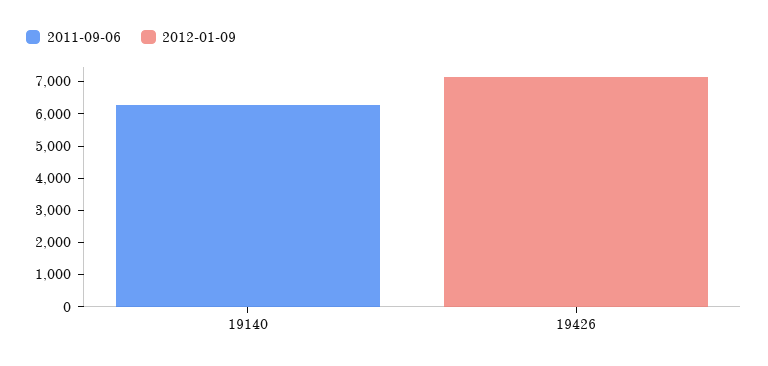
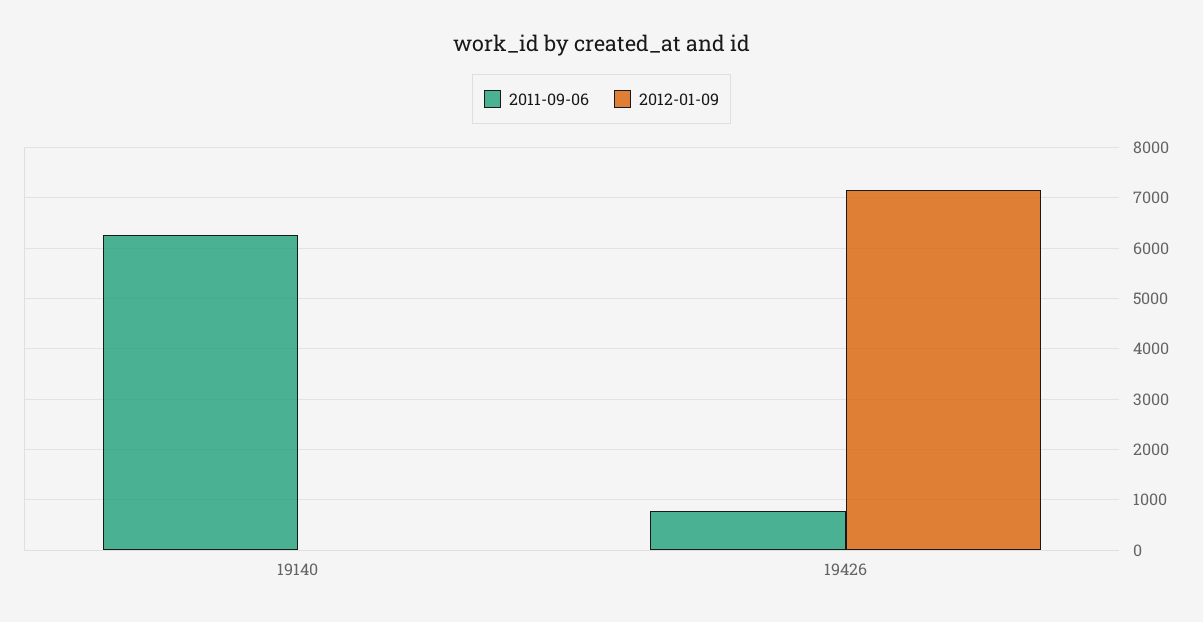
2011-09-06, 19426: 0 -> 800

